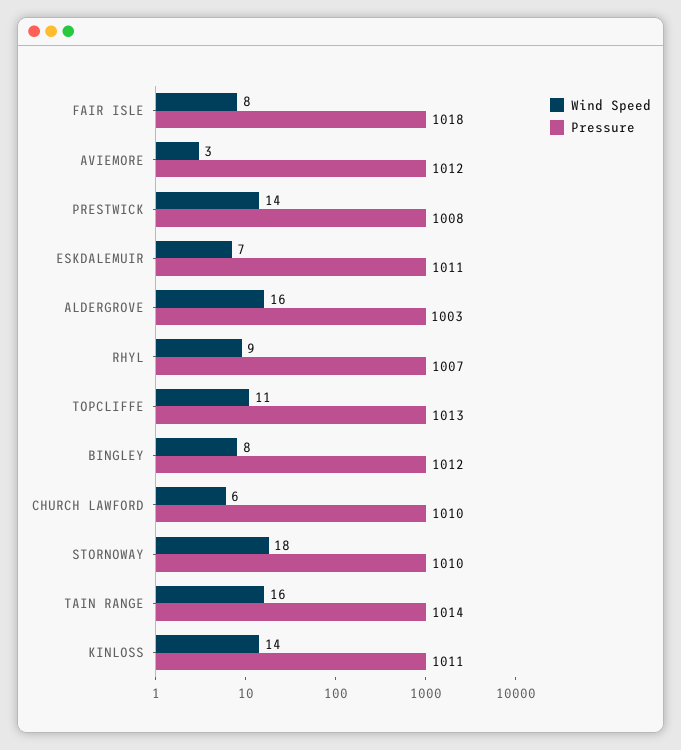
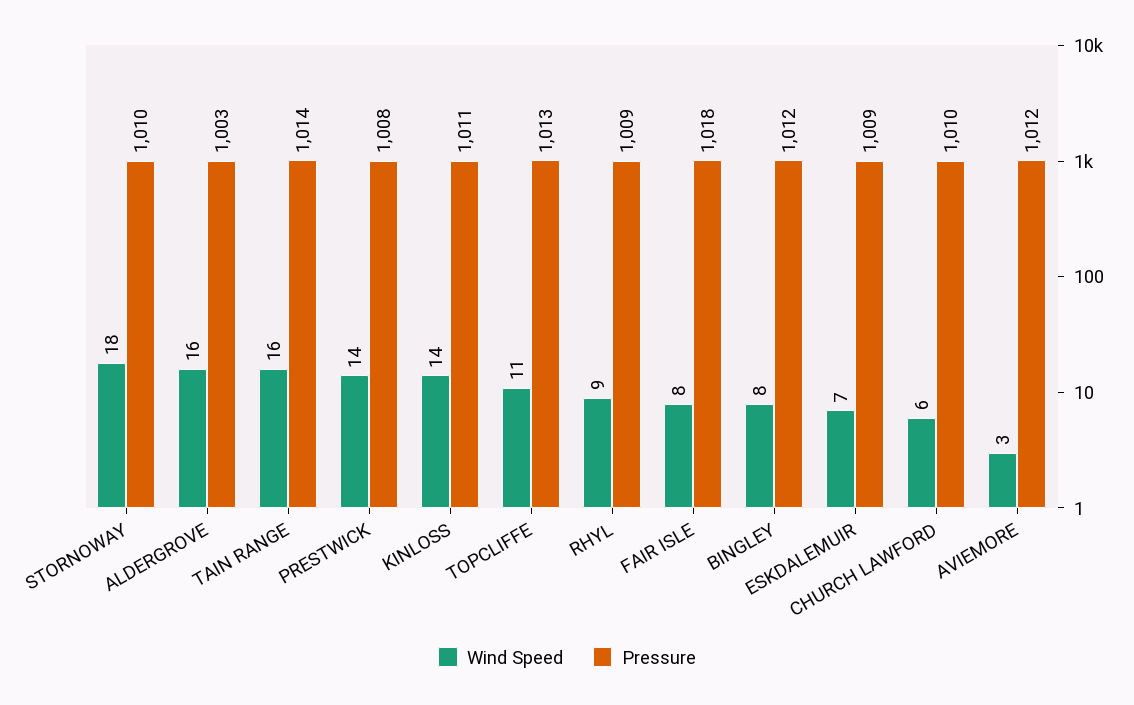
Pressure, ESKDALEMUIR: 1011 -> 1009
Pressure, RHYL: 1007 -> 1009

